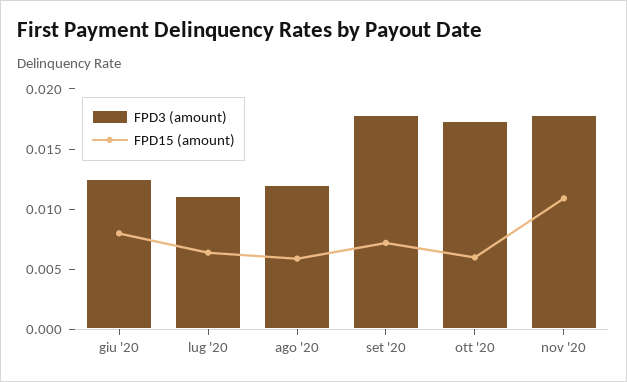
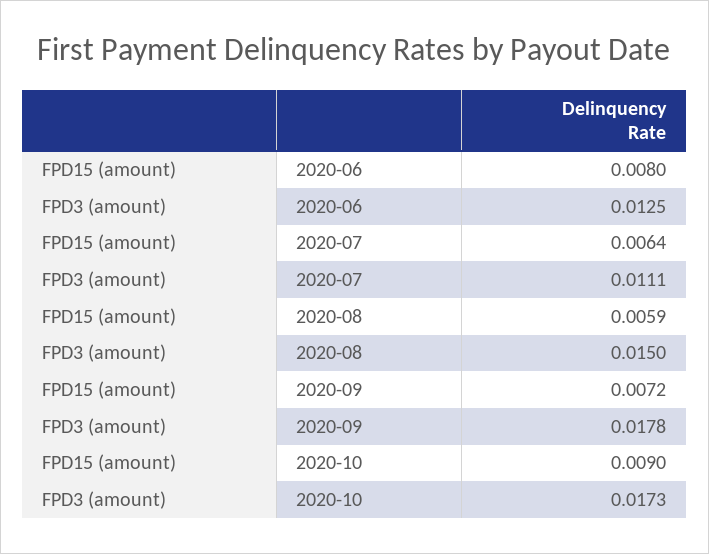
FPD3 (amount), ago '20: 0.012 -> 0.015
FPD15 (amount), ott '20: 0.006 -> 0.009
FPD3 (amount), nov '20: 0.018 -> none
FPD15 (amount), nov '20: 0.011 -> none

